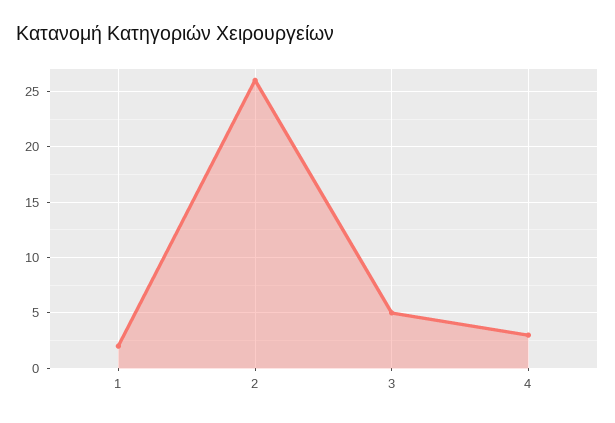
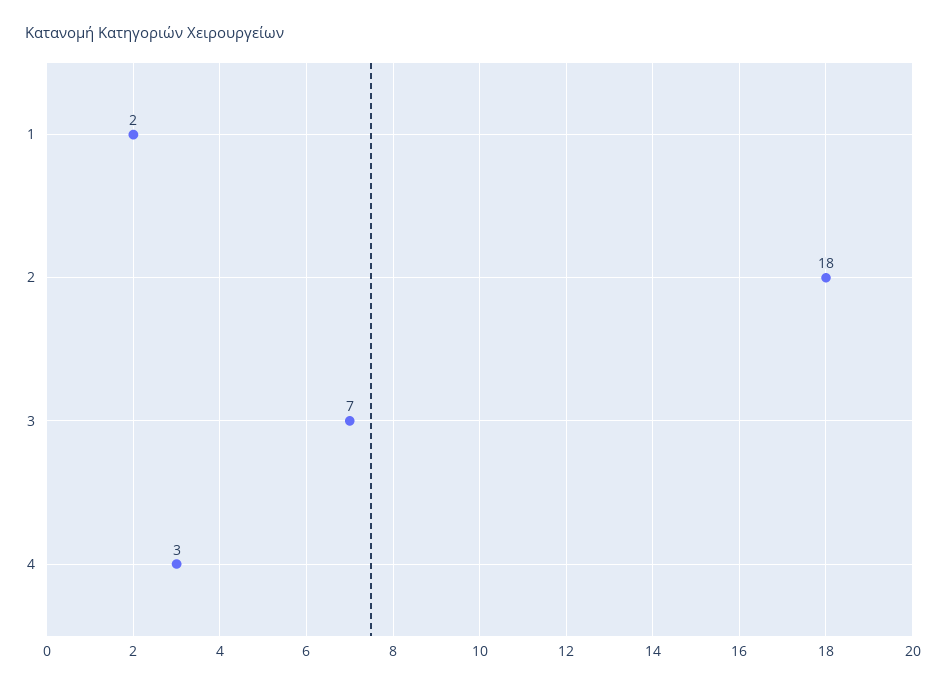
2: 26 -> 18
3: 5 -> 7

